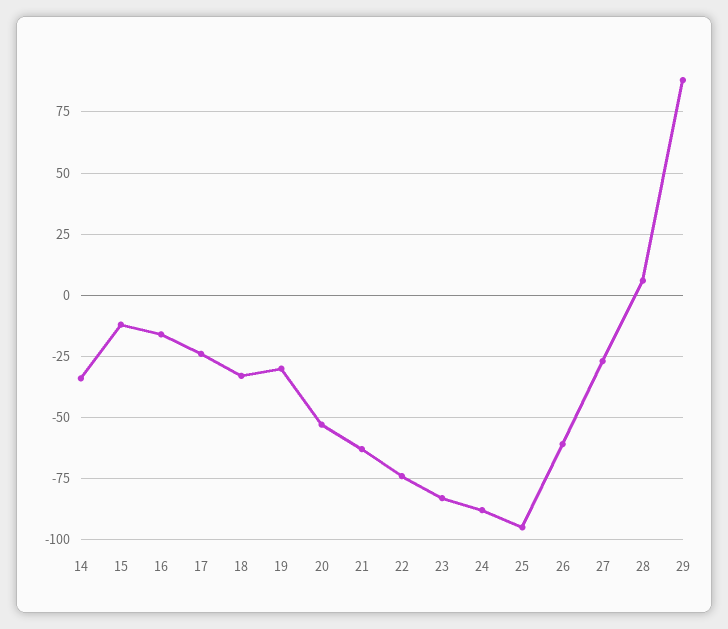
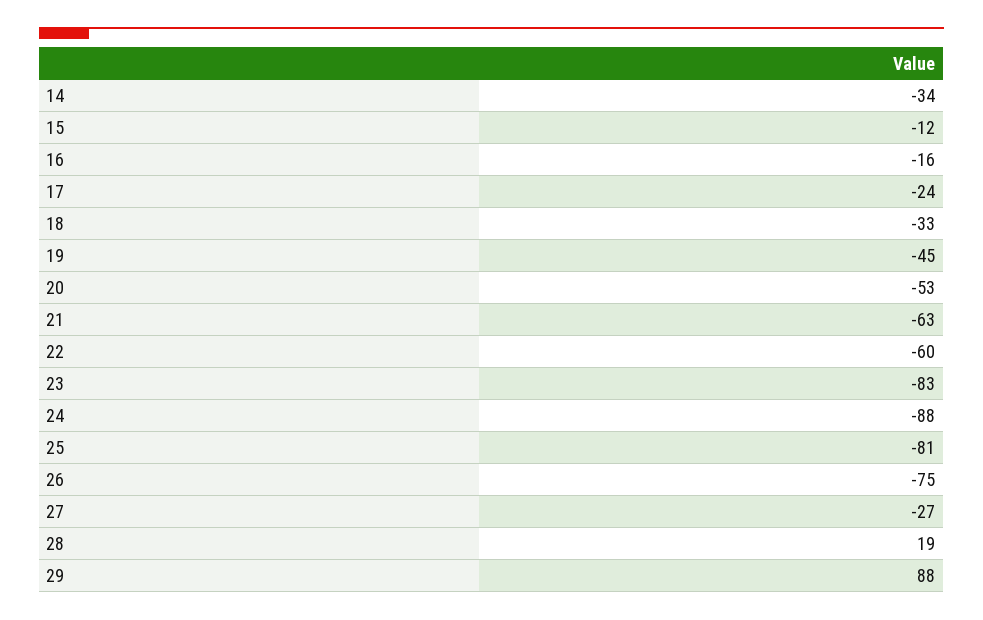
19: -30 -> -45
22: -75 -> -60
25: -95 -> -81
26: -60 -> -75
28: 5 -> 19

